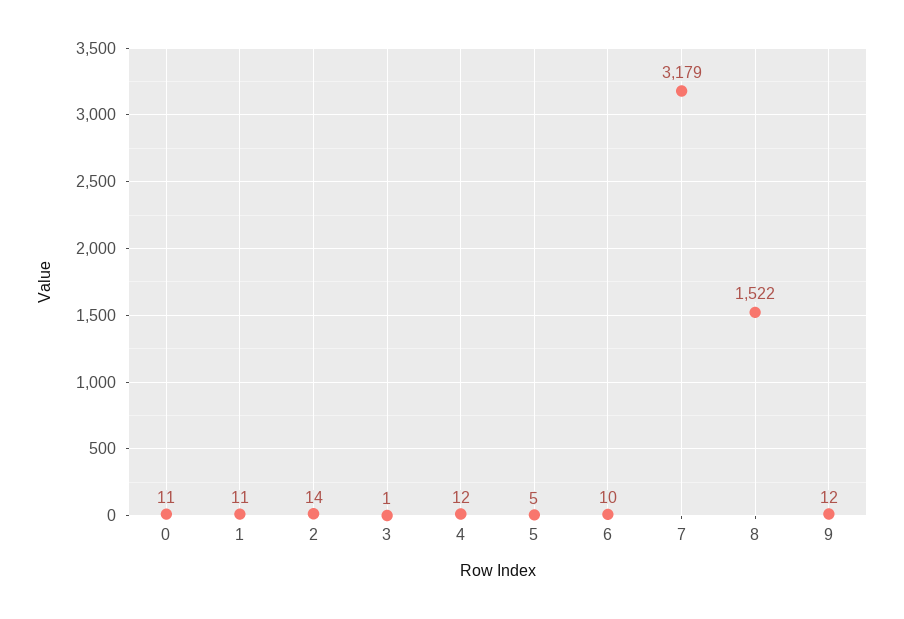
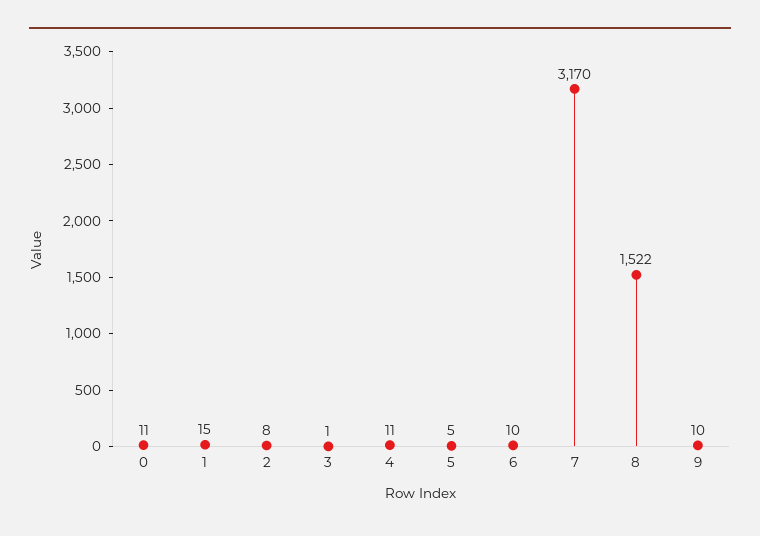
1: 11 -> 15
2: 14 -> 8
4: 12 -> 11
7: 3179 -> 3170
9: 12 -> 10

